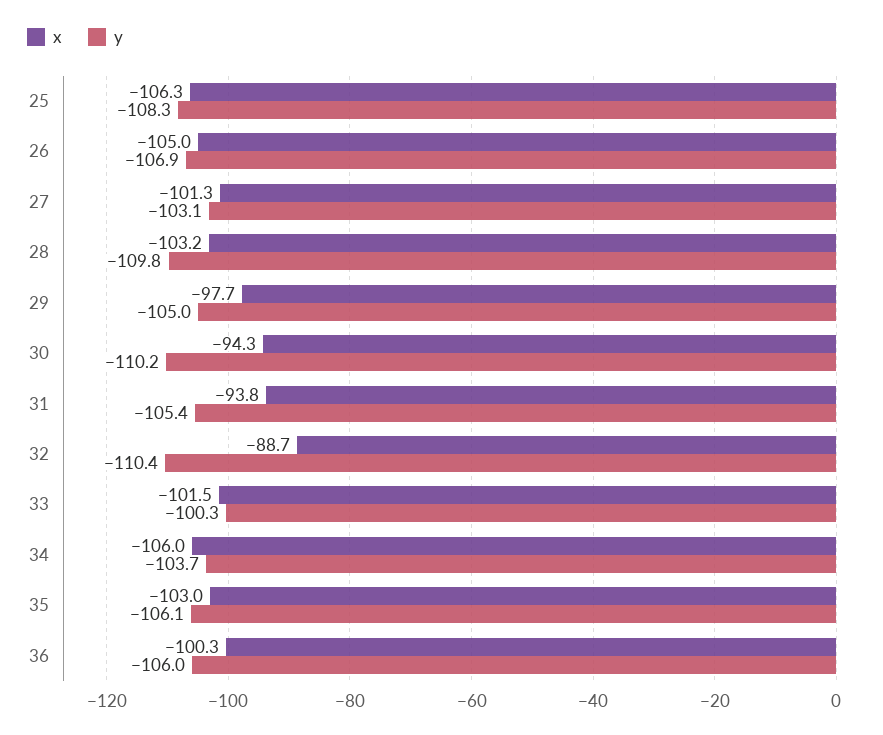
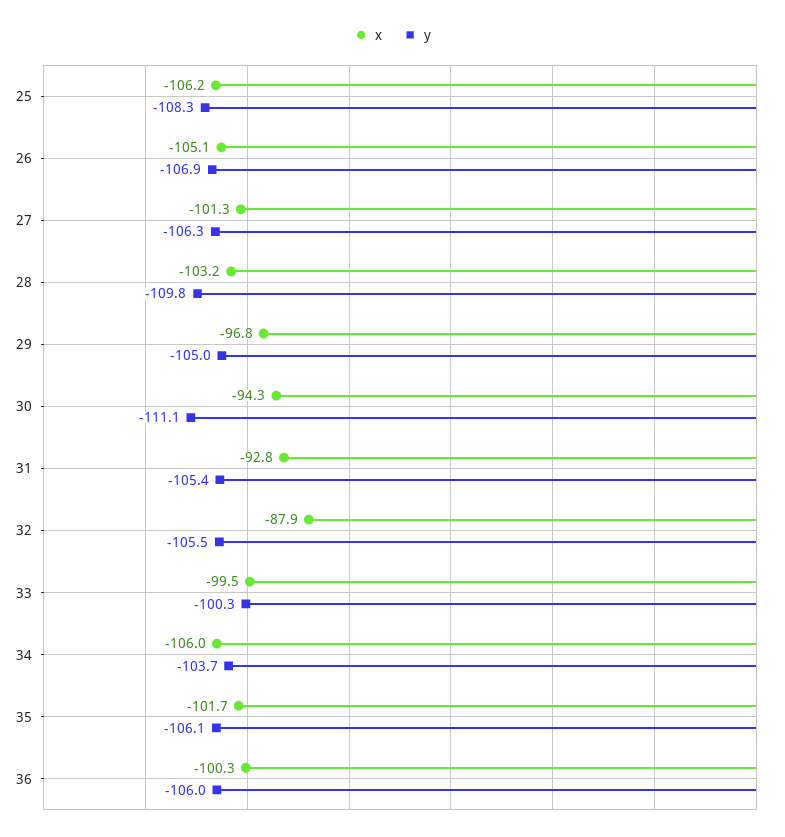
x, 25: -106.3 -> -106.2
x, 26: -105 -> -105.1
y, 27: -103.1 -> -106.3
x, 29: -97.7 -> -96.8
y, 30: -110.2 -> -111.1
x, 31: -93.8 -> -92.8
x, 32: -88.7 -> -87.9
y, 32: -110.4 -> -105.5
x, 33: -101.5 -> -99.5
x, 35: -103 -> -101.7

